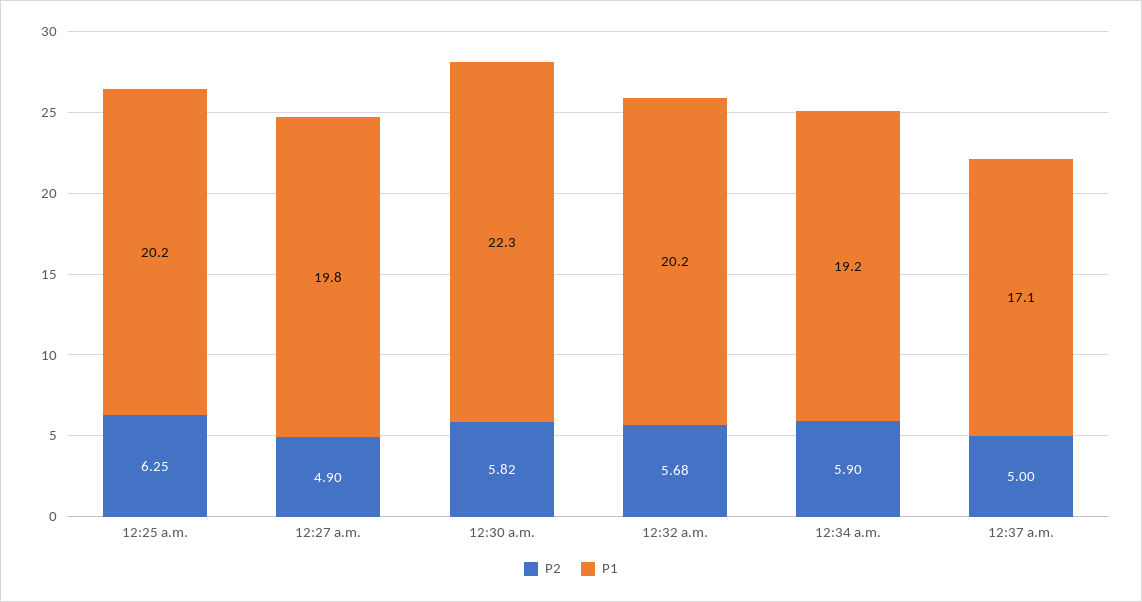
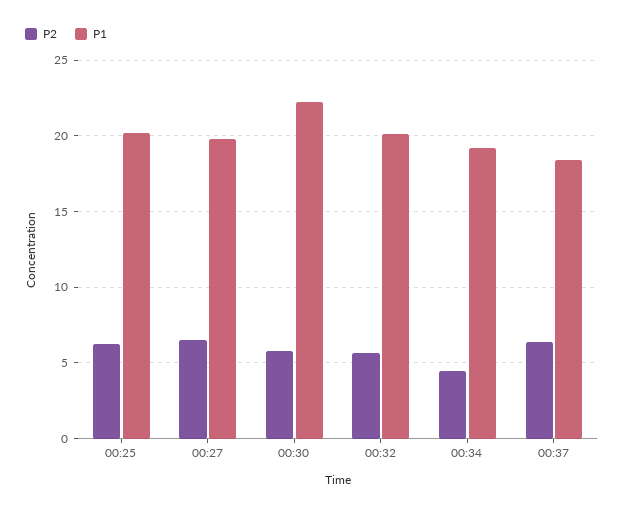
P2, 12:27 a.m.: 4.9 -> 6.5
P2, 12:34 a.m.: 5.9 -> 4.5
P2, 12:37 a.m.: 5 -> 6.5
P1, 12:37 a.m.: 17.1 -> 18.5

